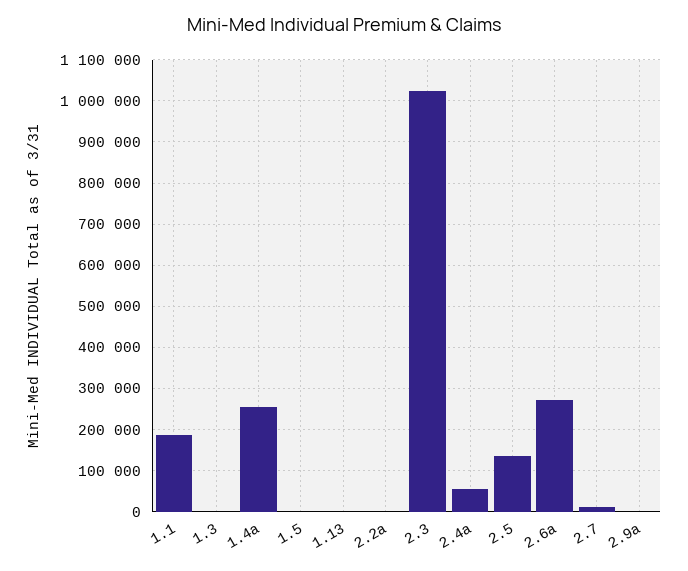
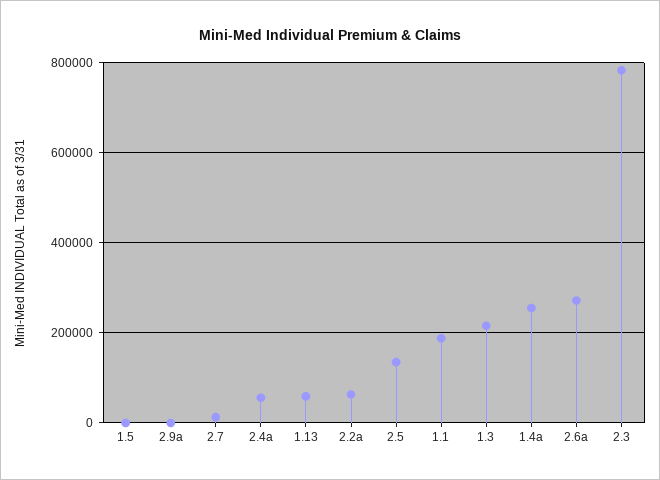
1.3: 0 -> 220000
1.13: 0 -> 60000
2.2a: 0 -> 60000
2.3: 1020000 -> 780000

